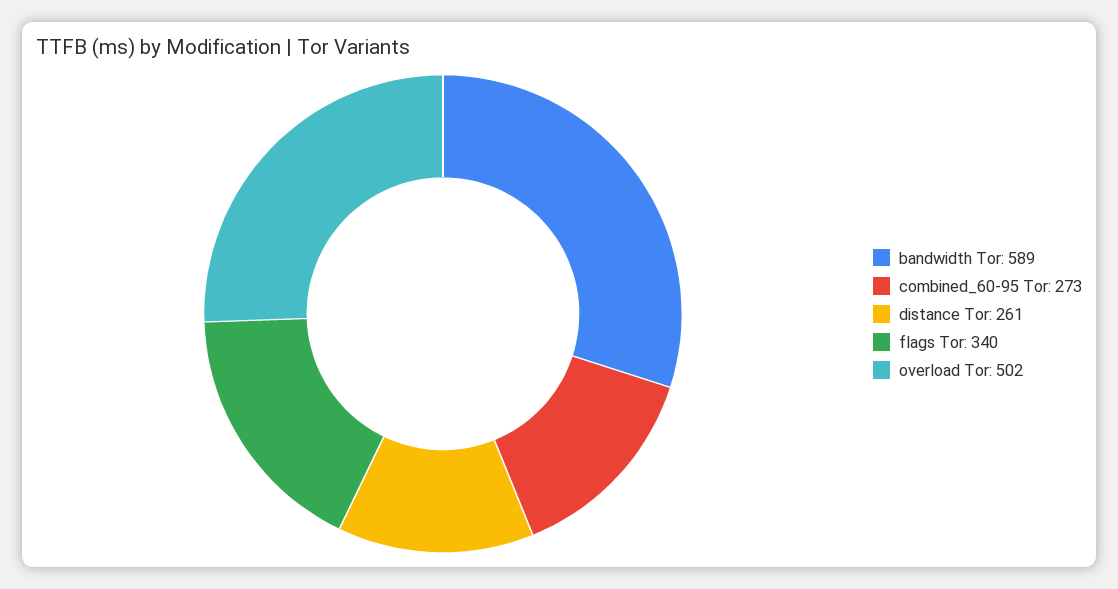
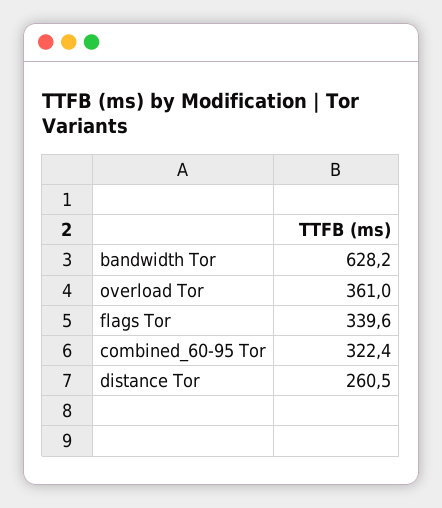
bandwidth Tor: 589 -> 628.2
combined_60-95 Tor: 273 -> 322.4
overload Tor: 502 -> 361

